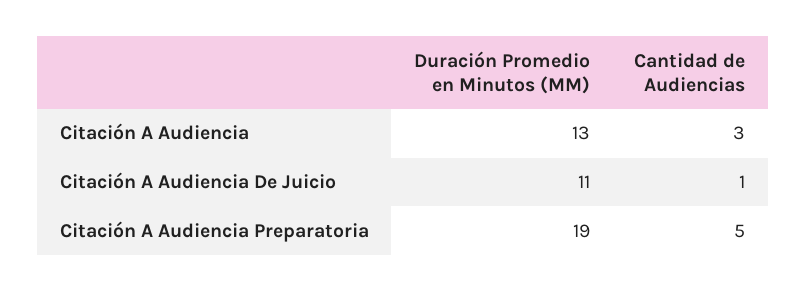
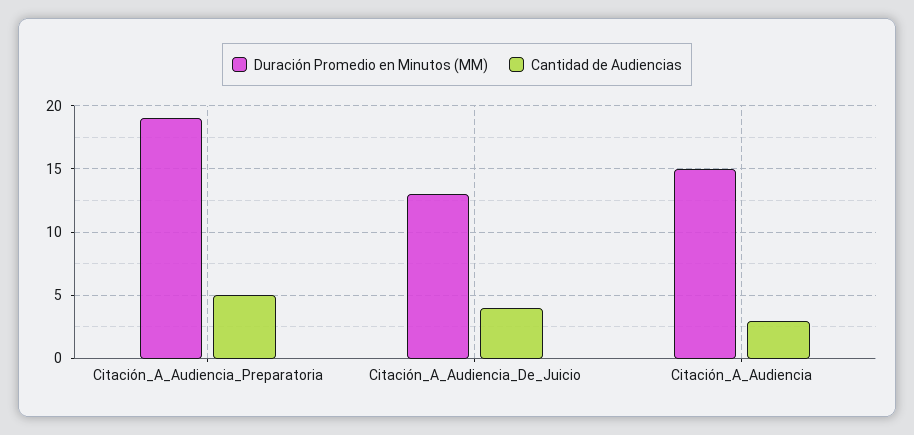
Duración Promedio en Minutos (MM), Citación A Audiencia: 13 -> 15
Duración Promedio en Minutos (MM), Citación A Audiencia De Juicio: 11 -> 13
Cantidad de Audiencias, Citación A Audiencia De Juicio: 1 -> 4

